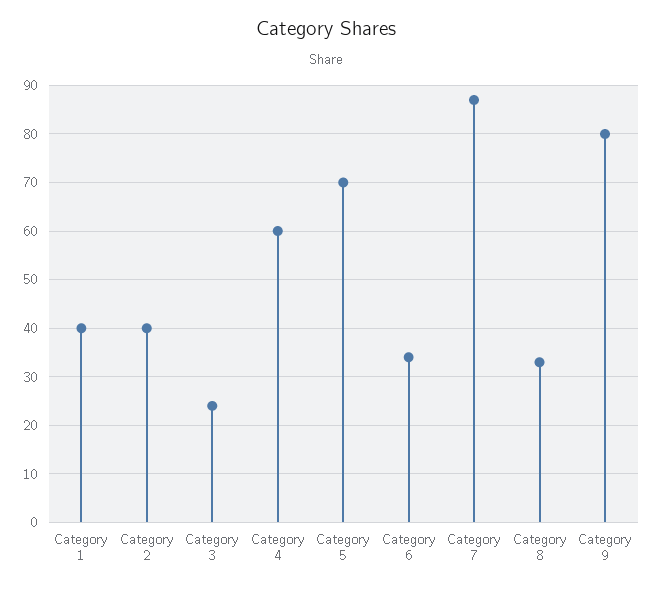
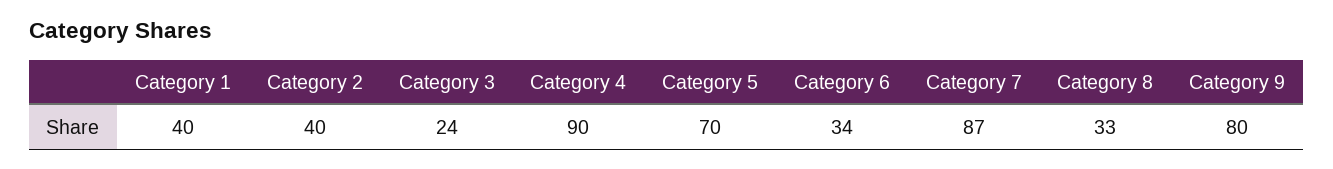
Category 4: 60 -> 90

